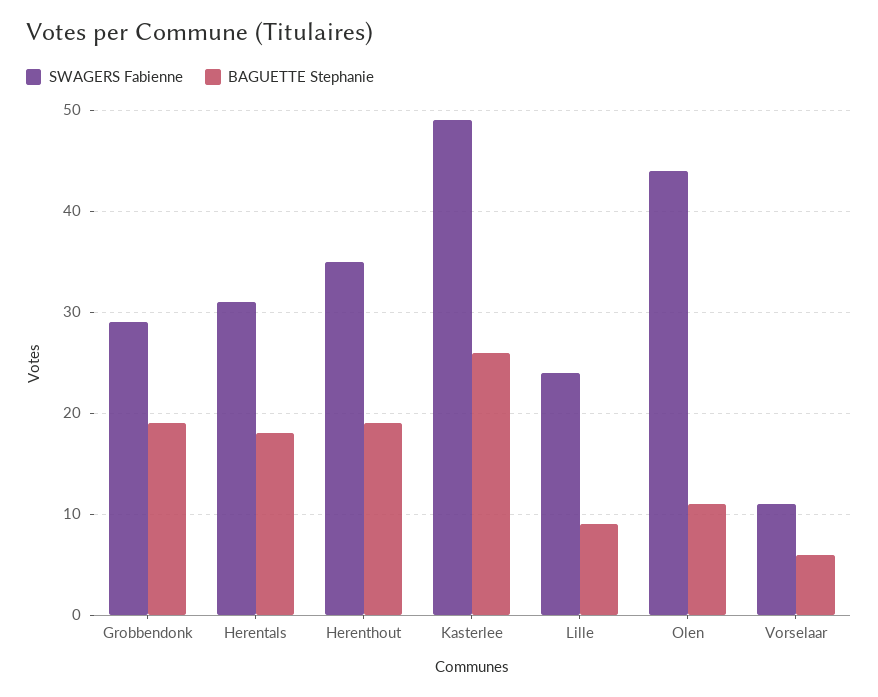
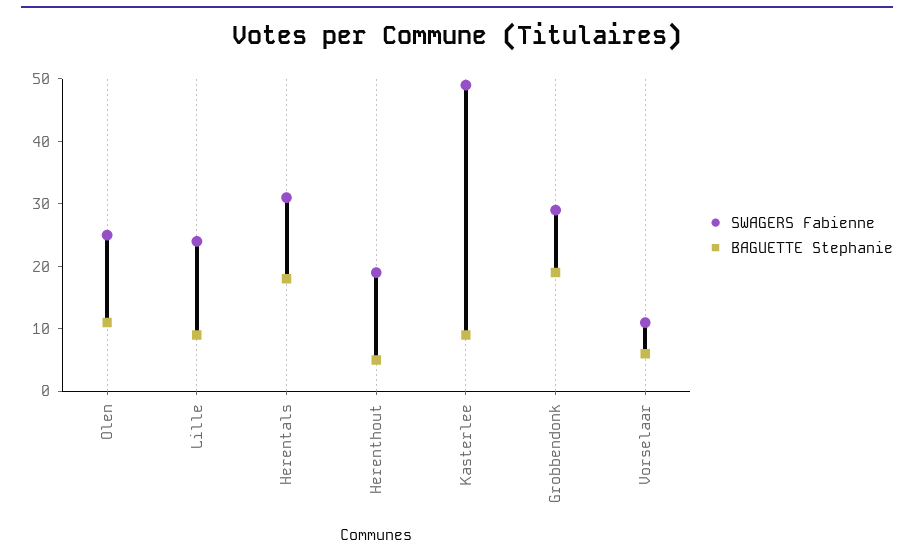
SWAGERS Fabienne, Herenthout: 35 -> 20
BAGUETTE Stephanie, Herenthout: 19 -> 5
BAGUETTE Stephanie, Kasterlee: 26 -> 10
SWAGERS Fabienne, Olen: 44 -> 25

